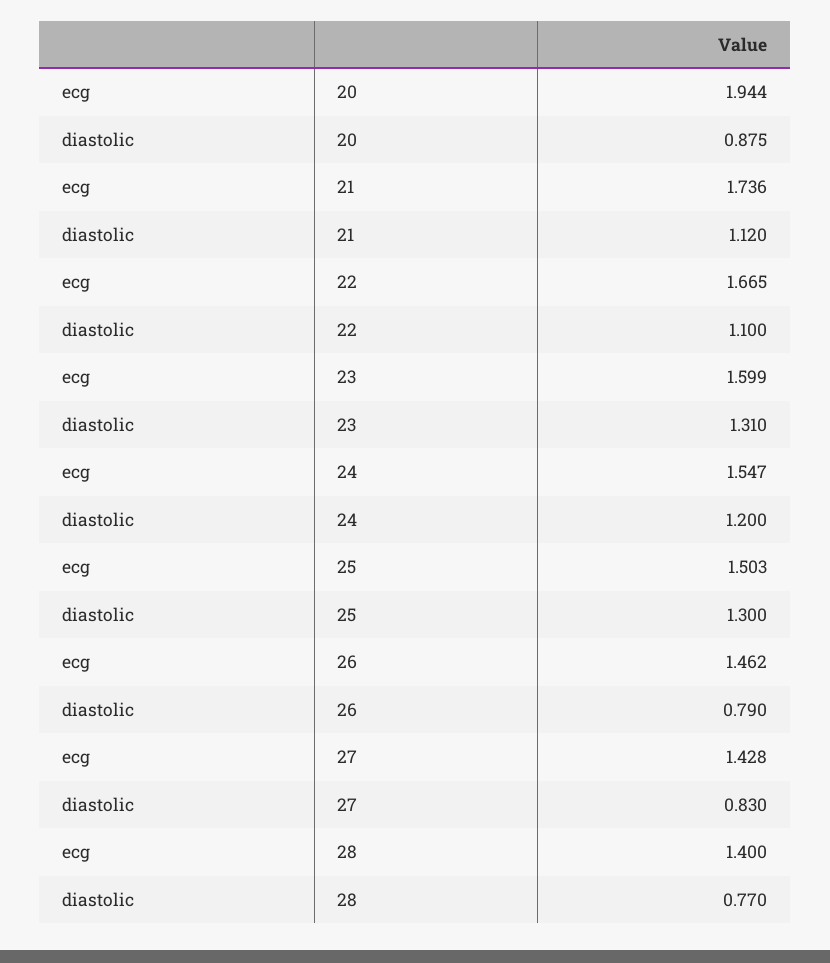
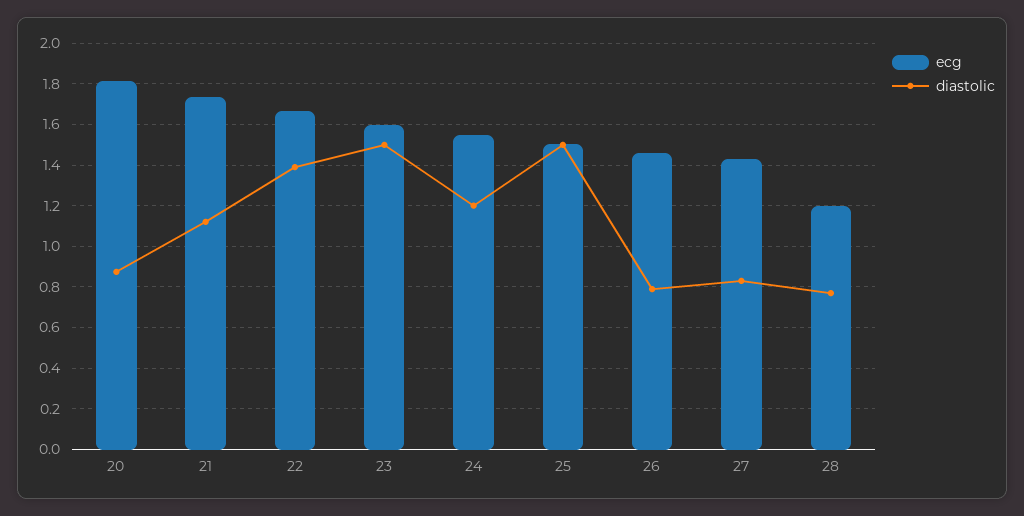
ecg, 20: 1.944 -> 1.8
diastolic, 22: 1.1 -> 1.4
diastolic, 23: 1.31 -> 1.5
diastolic, 25: 1.3 -> 1.5
ecg, 28: 1.4 -> 1.2

